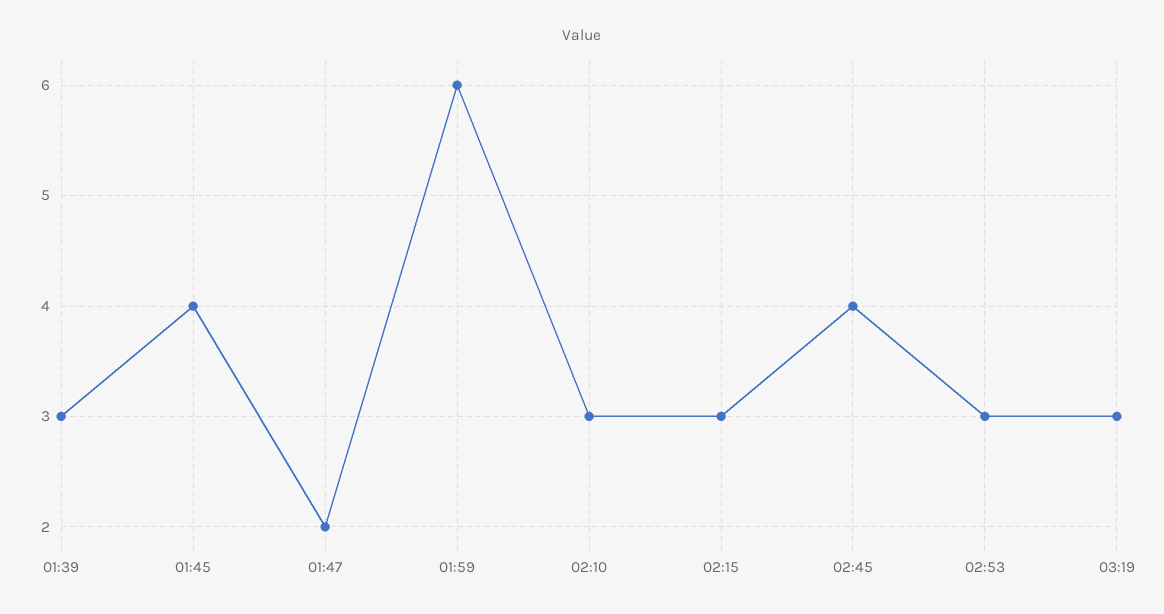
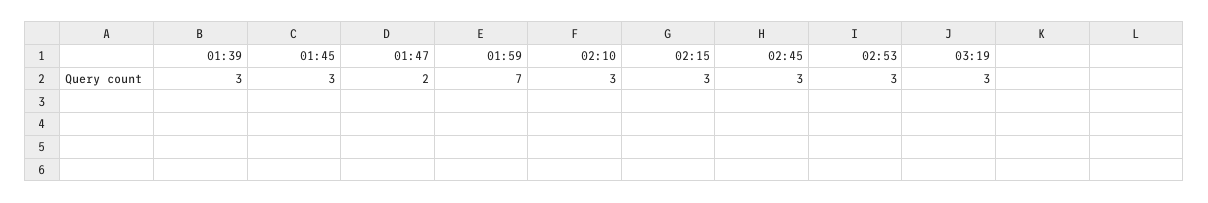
01:45: 4 -> 3
01:59: 6 -> 7
02:45: 4 -> 3

